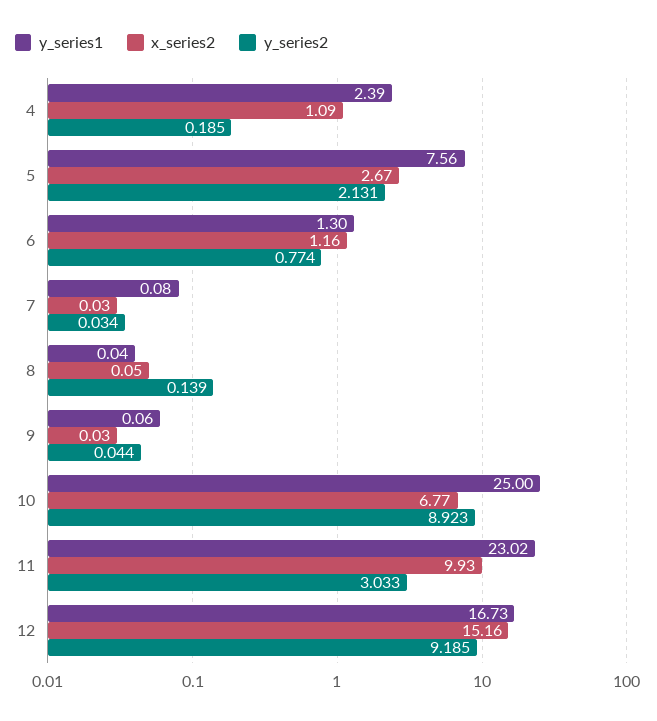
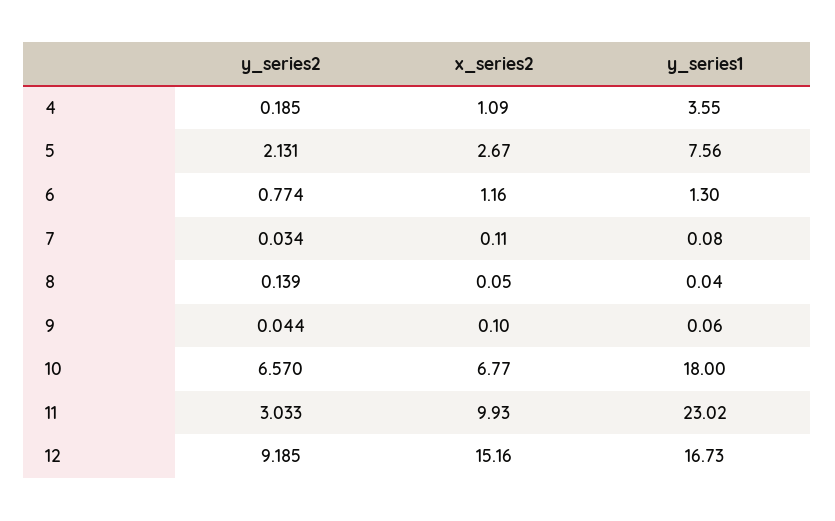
y_series1, 4: 2.39 -> 3.55
x_series2, 7: 0.03 -> 0.11
x_series2, 9: 0.03 -> 0.1
y_series1, 10: 25 -> 18
y_series2, 10: 8.923 -> 6.57

